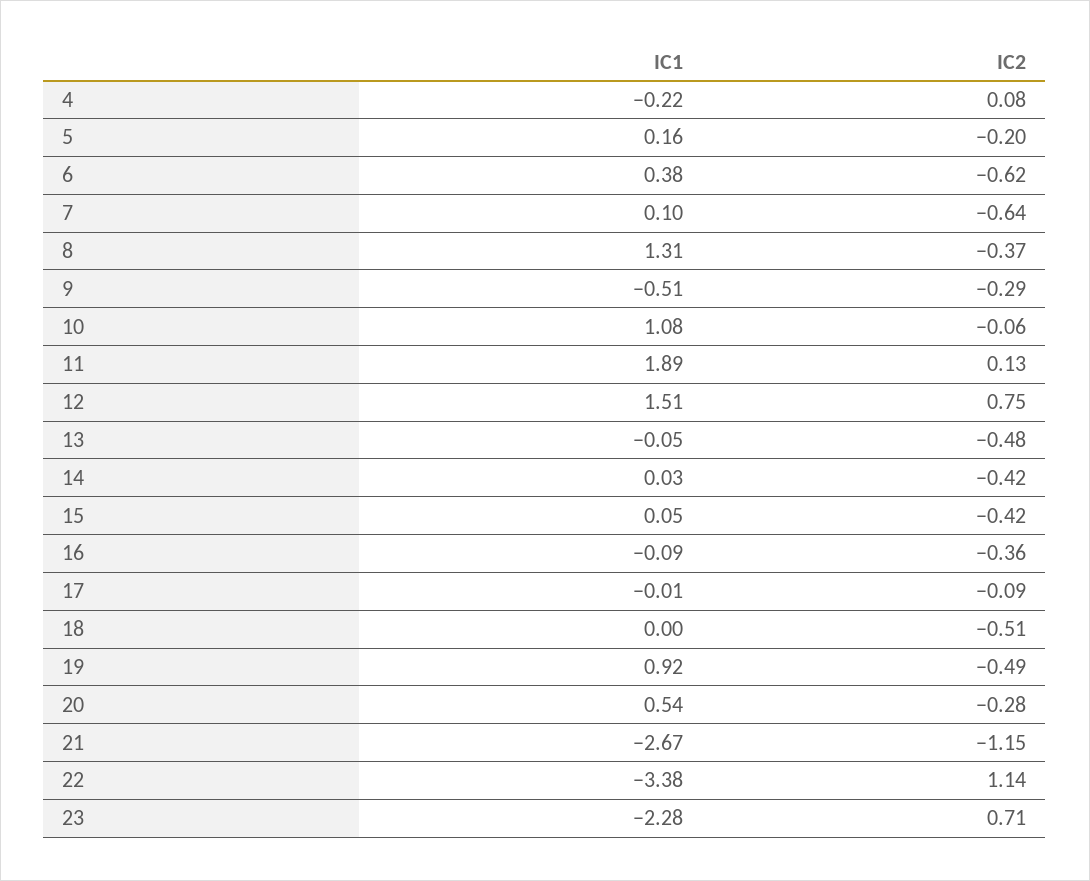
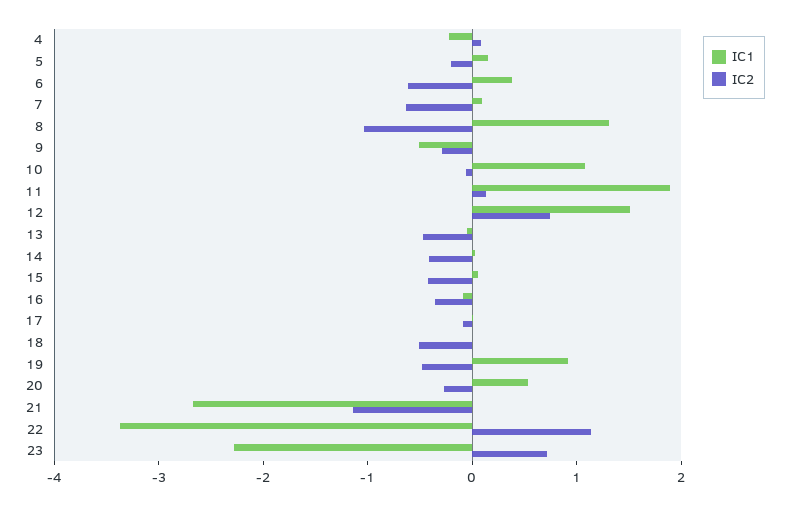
IC2, 8: -0.37 -> -1

